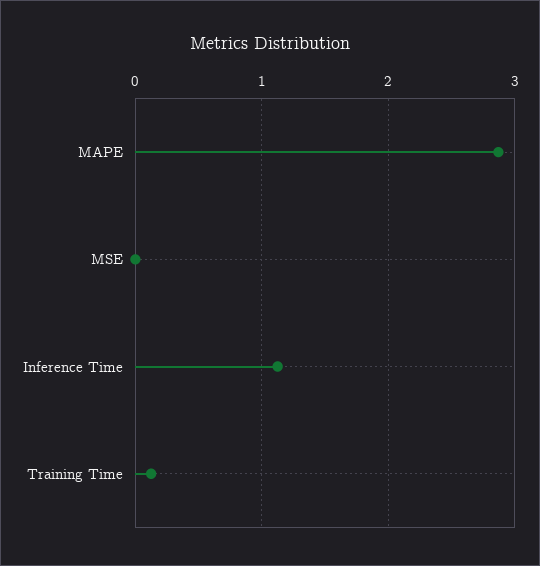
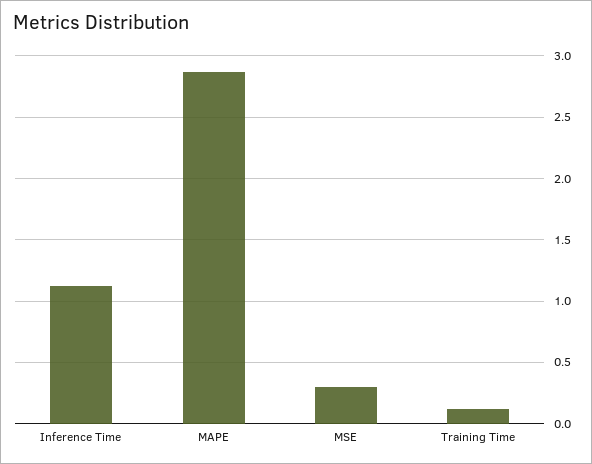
MSE: 0 -> 0.3

